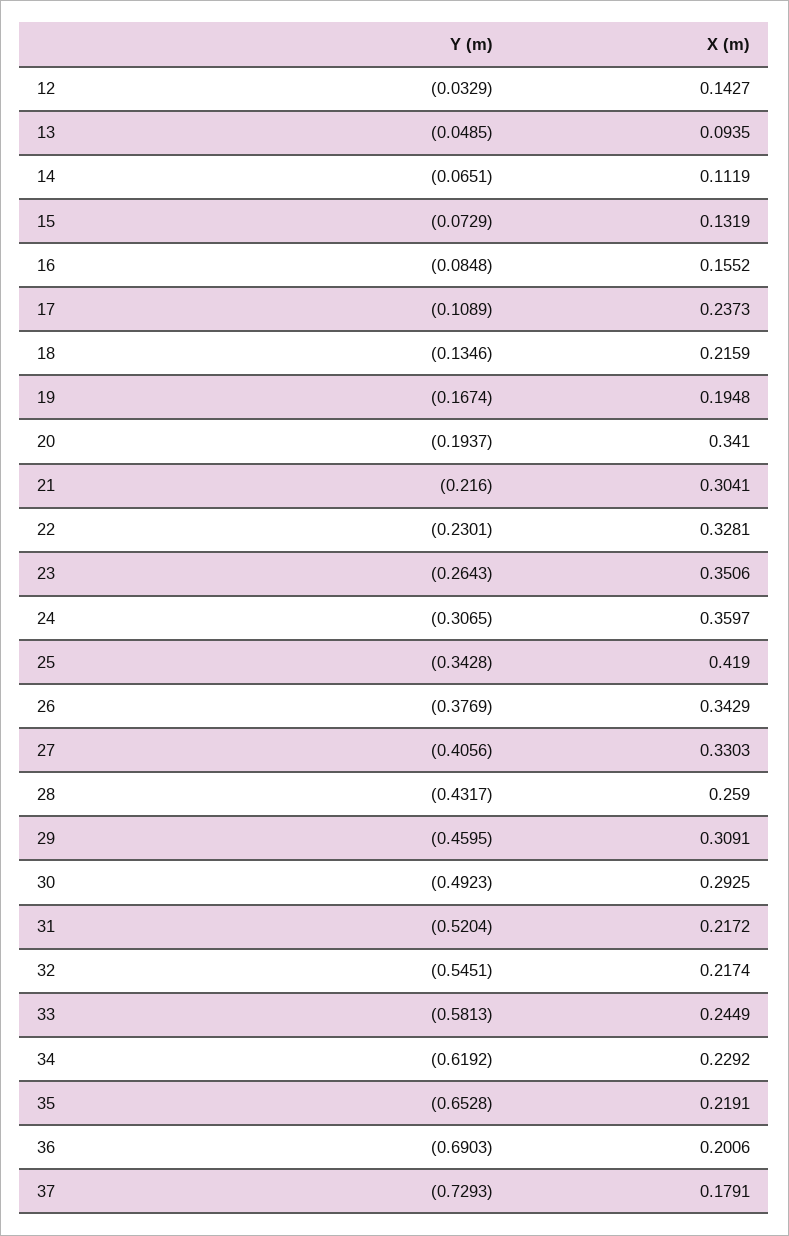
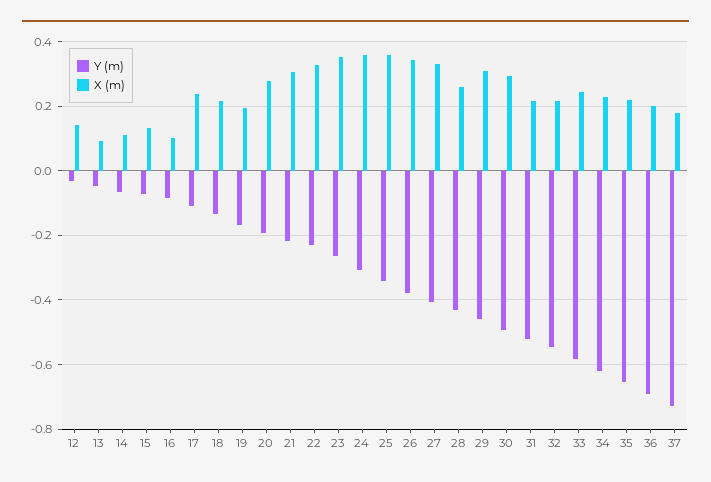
X (m), 16: 0.1552 -> 0.1
X (m), 20: 0.341 -> 0.28
X (m), 25: 0.419 -> 0.36

